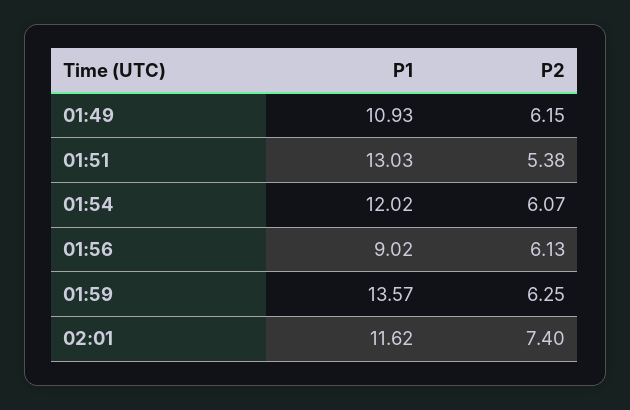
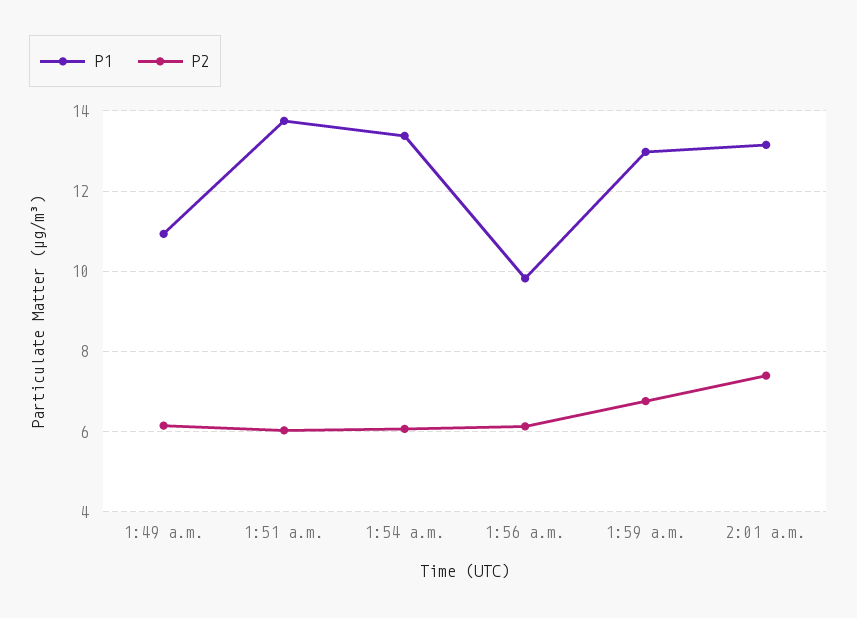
P1, 01:51: 13.03 -> 13.8
P2, 01:51: 5.38 -> 6
P1, 01:54: 12.02 -> 13.4
P1, 01:56: 9.02 -> 9.8
P1, 01:59: 13.57 -> 13
P2, 01:59: 6.25 -> 6.8
P1, 02:01: 11.62 -> 13.2

